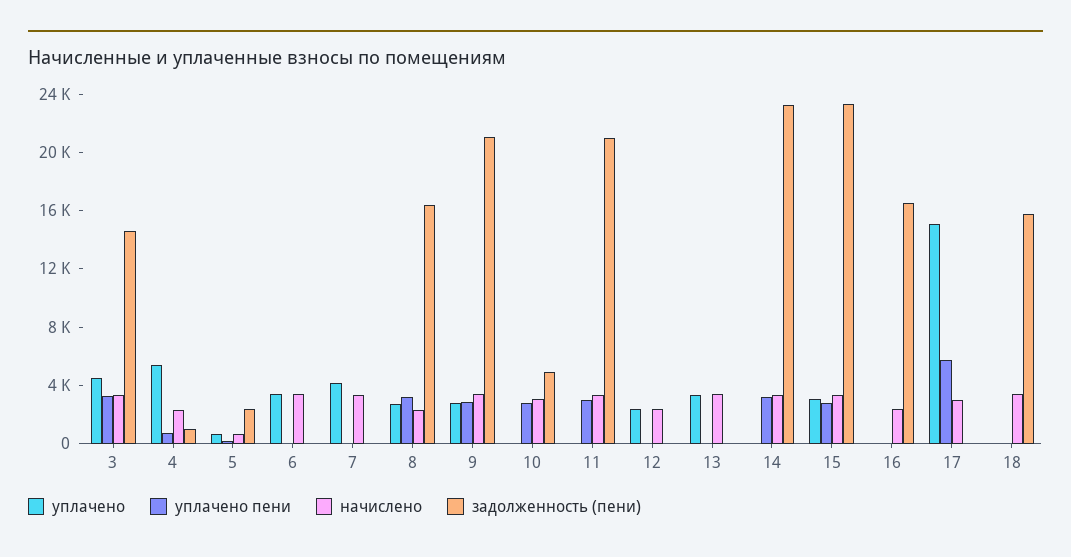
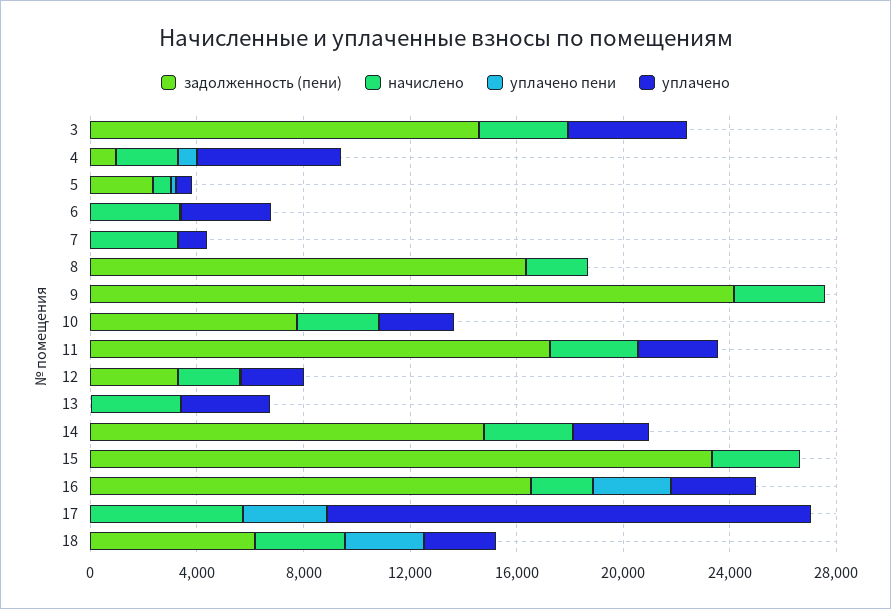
уплачено пени, 3: 3000 -> 0
уплачено, 7: 4000 -> 1000
уплачено, 8: 3000 -> 0
уплачено пени, 8: 3000 -> 0
уплачено, 9: 3000 -> 0
уплачено пени, 9: 3000 -> 0
задолженность (пени), 9: 21000 -> 24000
уплачено, 10: 0 -> 3000
уплачено пени, 10: 3000 -> 0
задолженность (пени), 10: 5000 -> 8000
уплачено, 11: 0 -> 3000
уплачено пени, 11: 3000 -> 0
задолженность (пени), 11: 21000 -> 17000
задолженность (пени), 12: 0 -> 3000
уплачено, 14: 0 -> 3000
уплачено пени, 14: 3000 -> 0
задолженность (пени), 14: 23000 -> 15000
уплачено, 15: 3000 -> 0
уплачено пени, 15: 3000 -> 0
уплачено, 16: 0 -> 3000
уплачено пени, 16: 0 -> 3000
уплачено, 17: 15000 -> 18000
уплачено пени, 17: 6000 -> 3000
начислено, 17: 3000 -> 6000
уплачено, 18: 0 -> 3000
уплачено пени, 18: 0 -> 3000
задолженность (пени), 18: 16000 -> 6000

